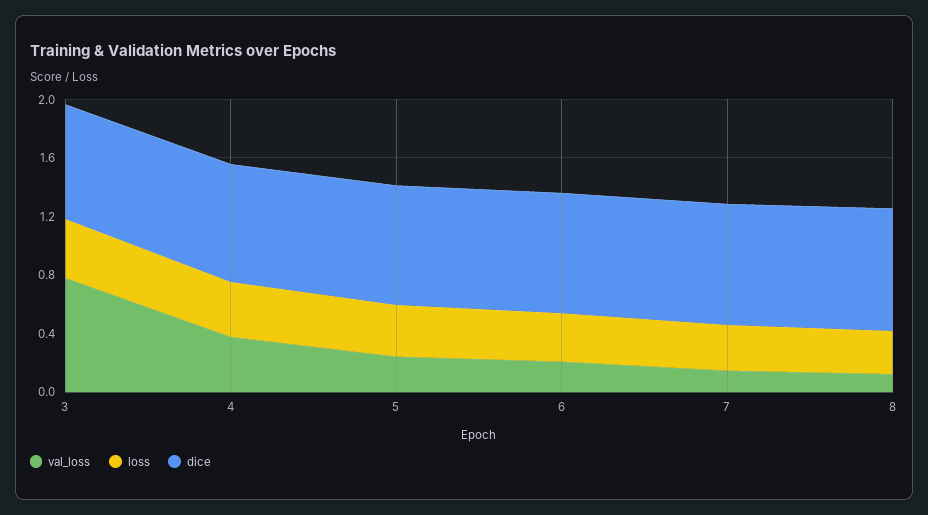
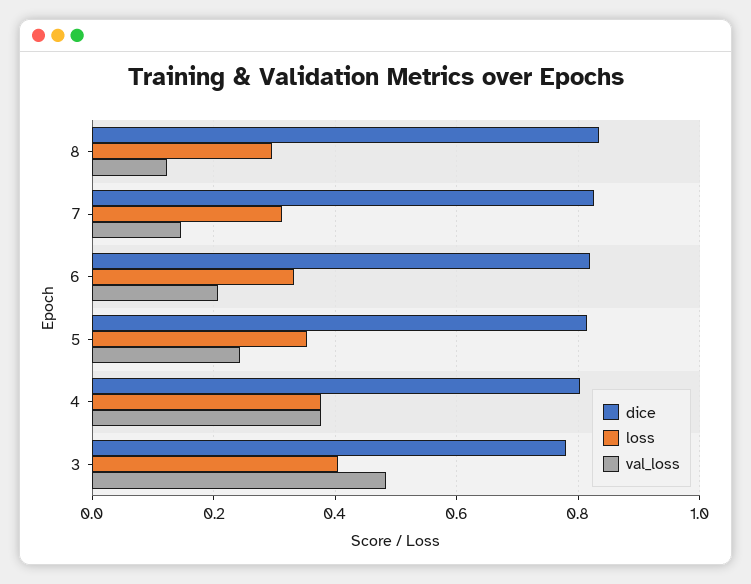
val_loss, 3: 0.8 -> 0.48

